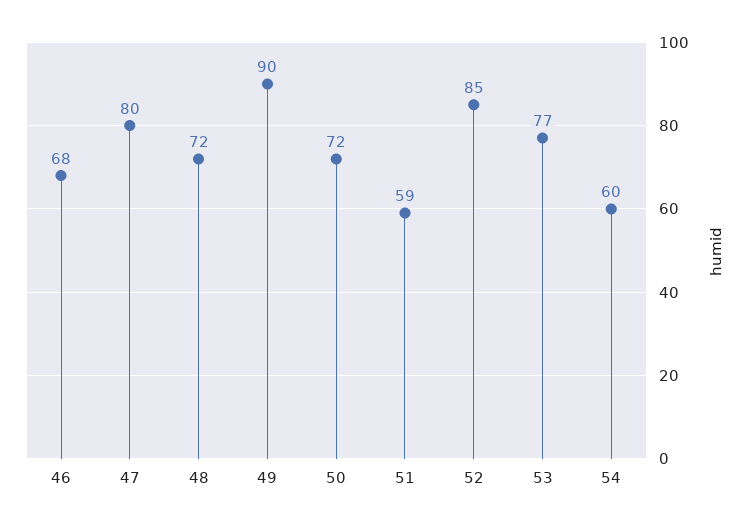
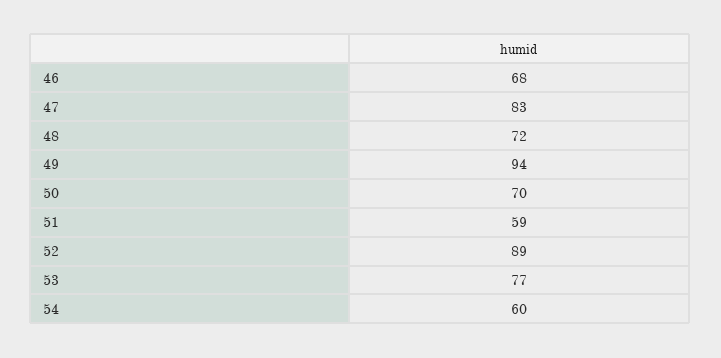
47: 80 -> 83
49: 90 -> 94
50: 72 -> 70
52: 85 -> 89

